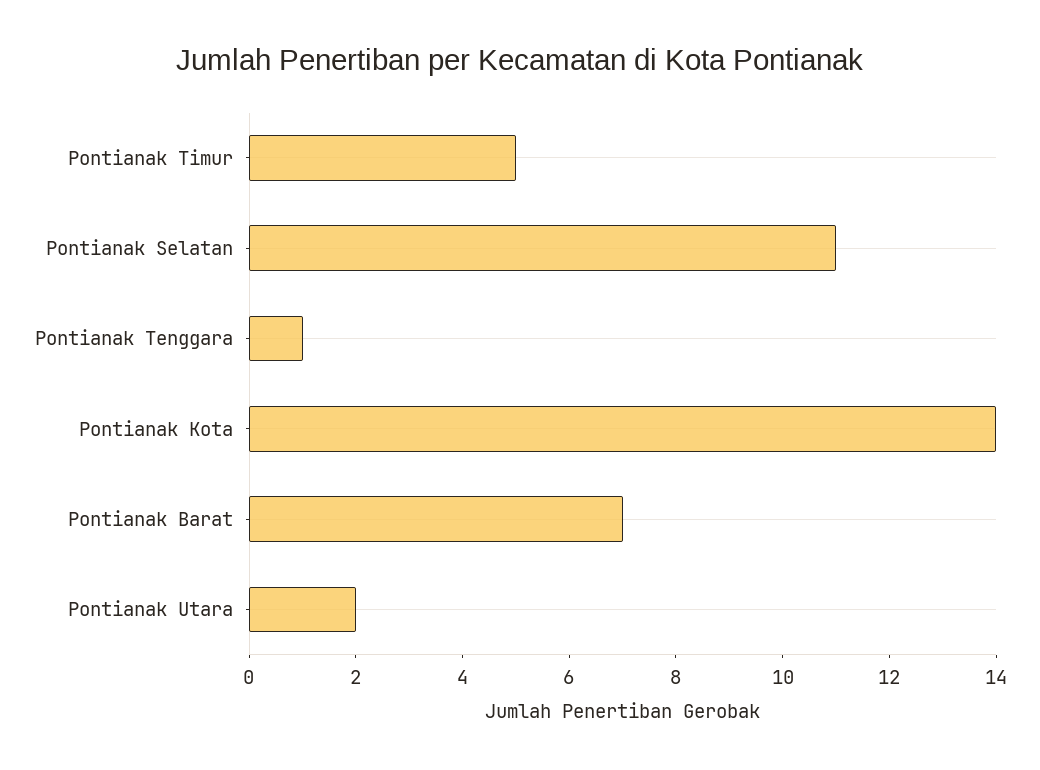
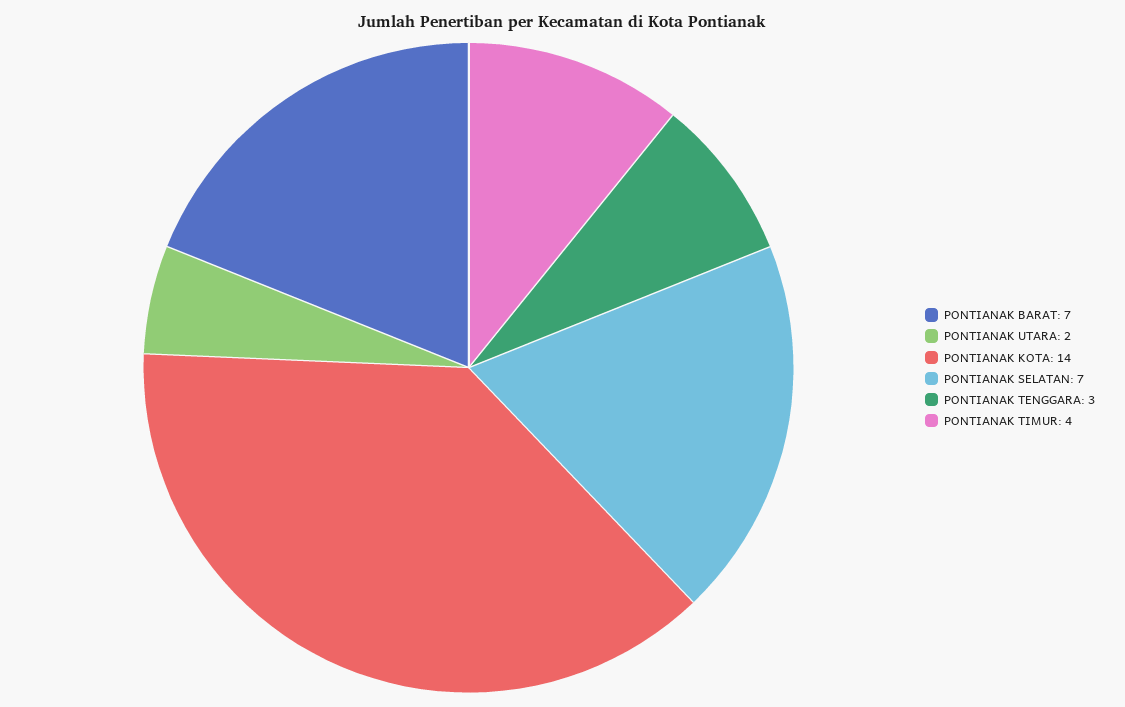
Pontianak Timur: 5 -> 4
Pontianak Selatan: 11 -> 7
Pontianak Tenggara: 1 -> 3

